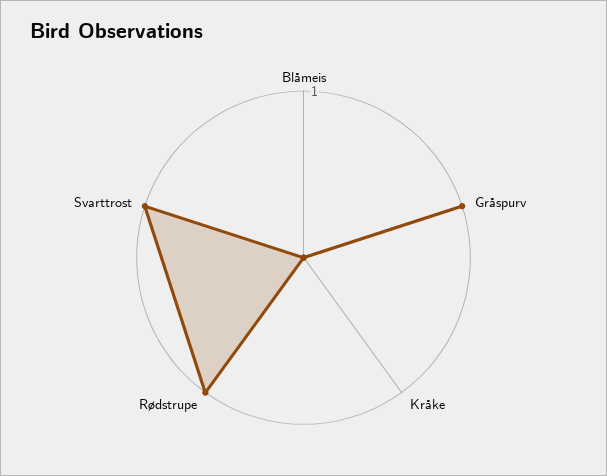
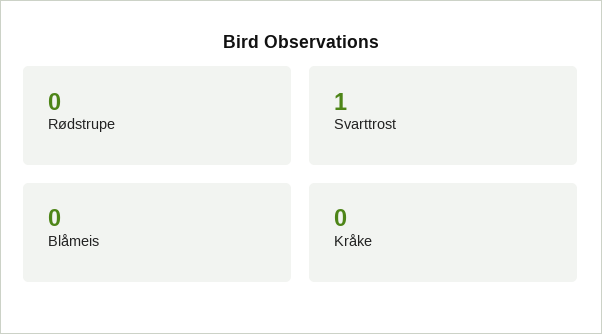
Gråspurv: 1 -> none
Rødstrupe: 1 -> 0

